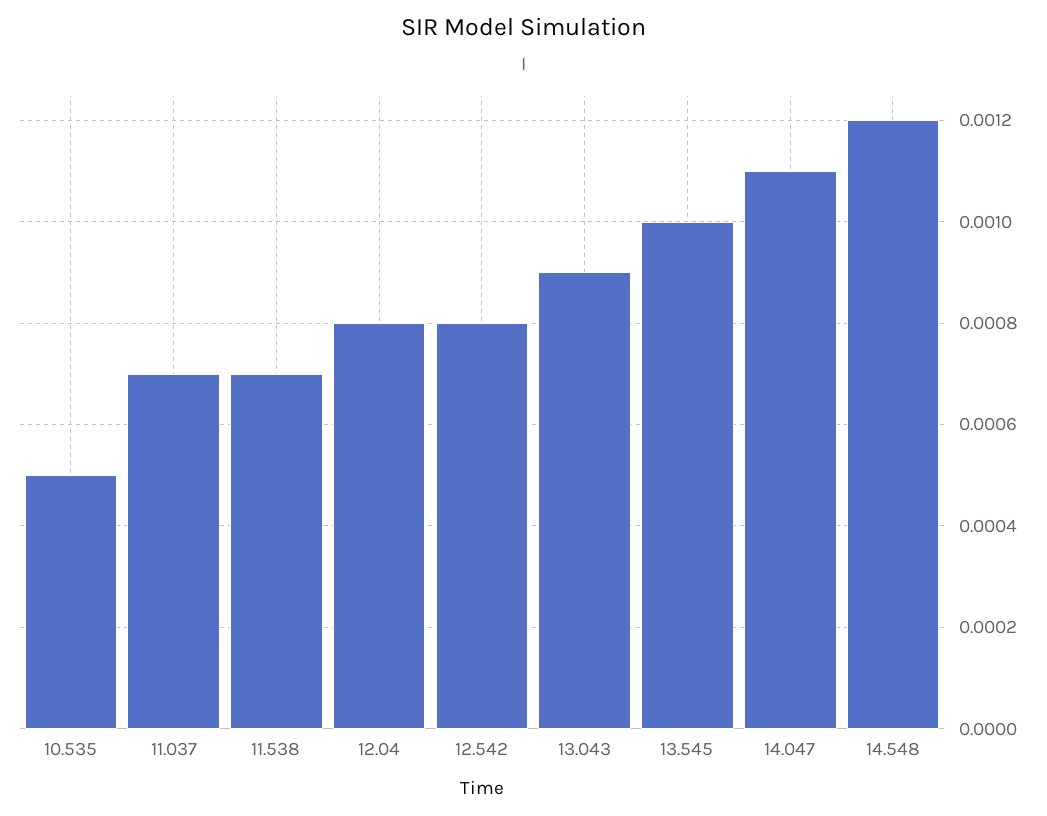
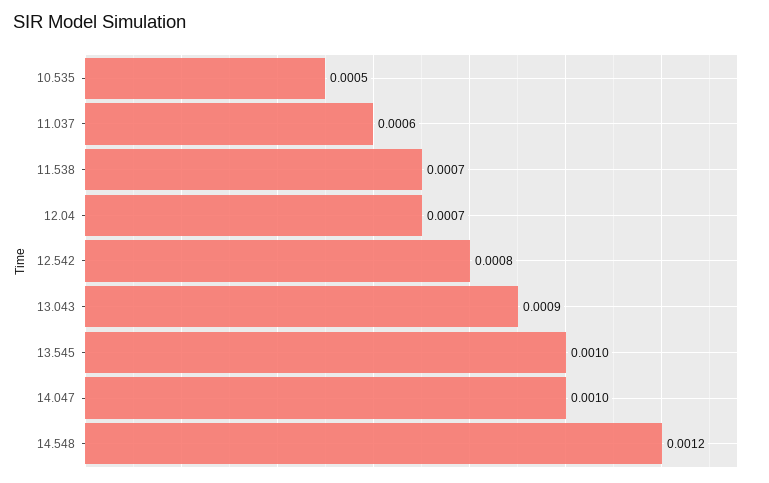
11.037: 0.0007 -> 0.0006
12.04: 0.0008 -> 0.0007
14.047: 0.0011 -> 0.001

